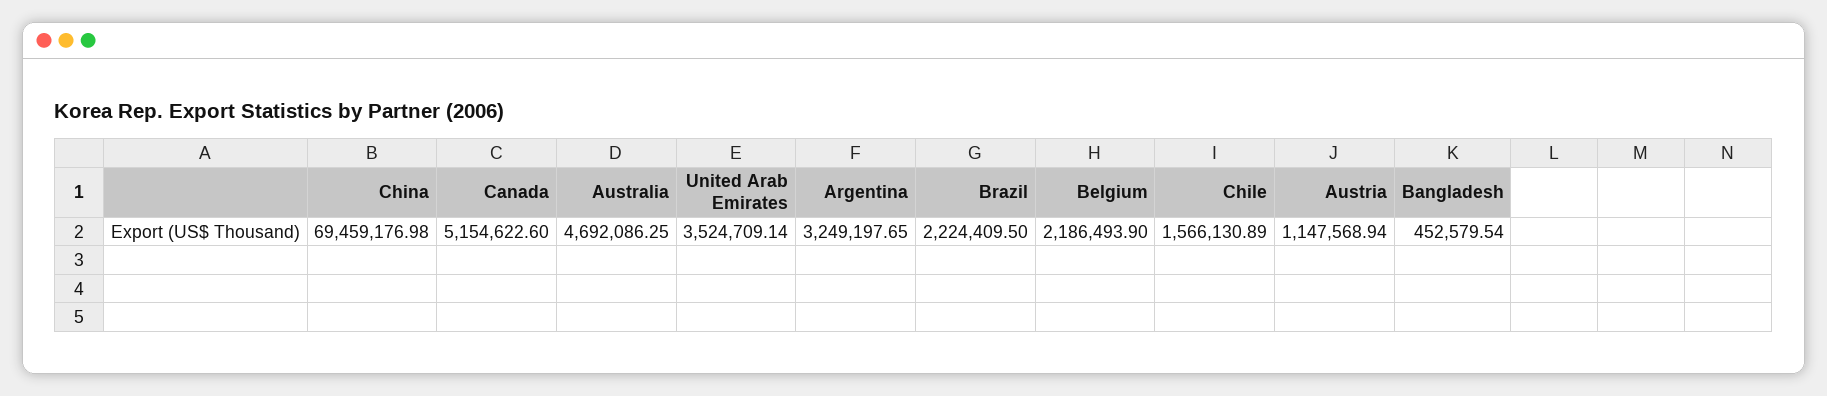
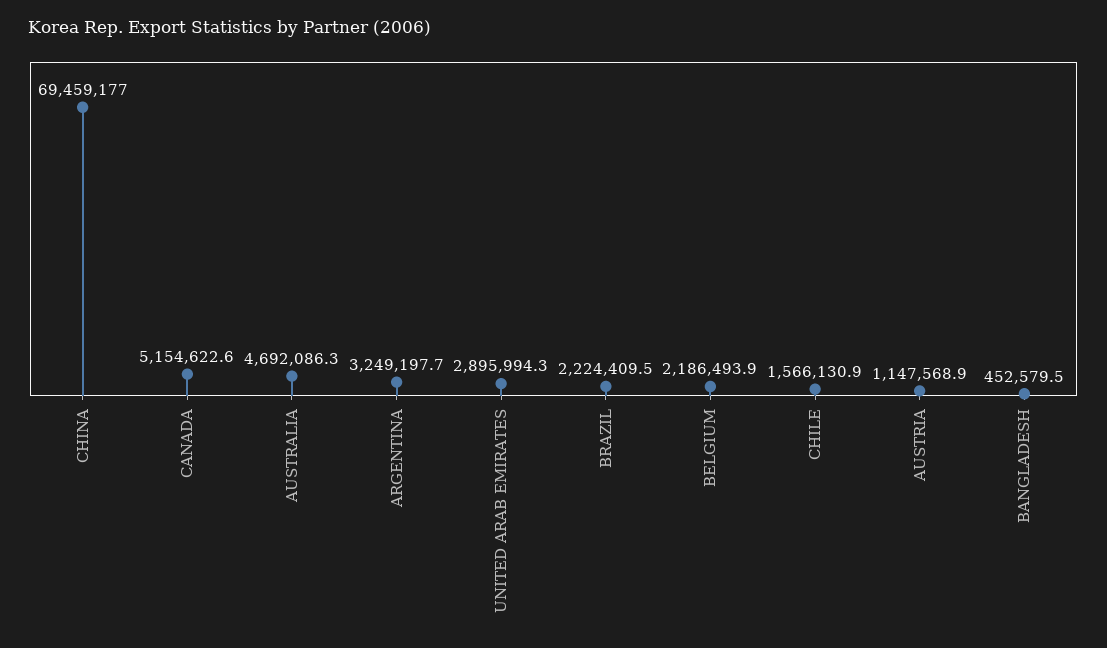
United Arab Emirates: 3524709.14 -> 2895994.3

